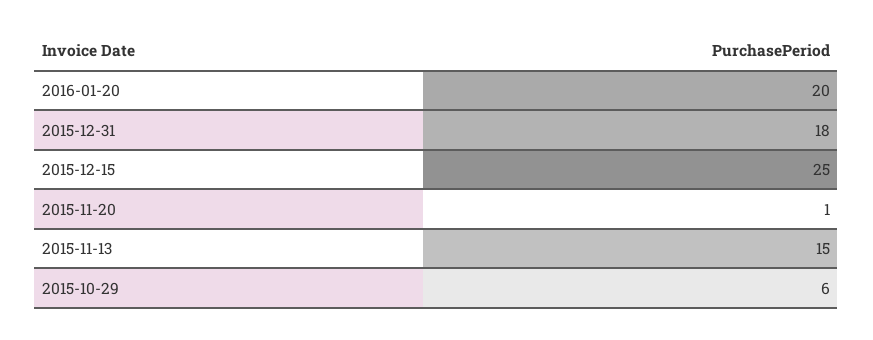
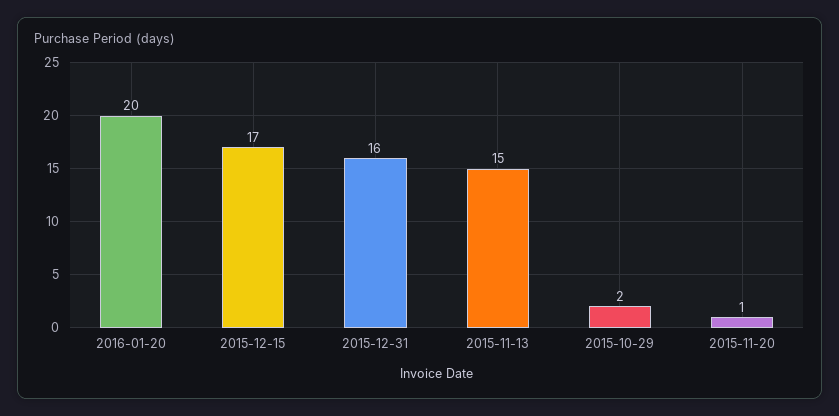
2015-12-31: 18 -> 16
2015-12-15: 25 -> 17
2015-10-29: 6 -> 2

